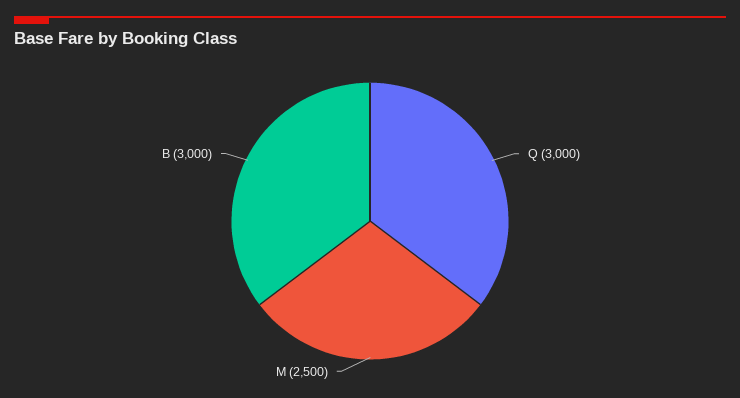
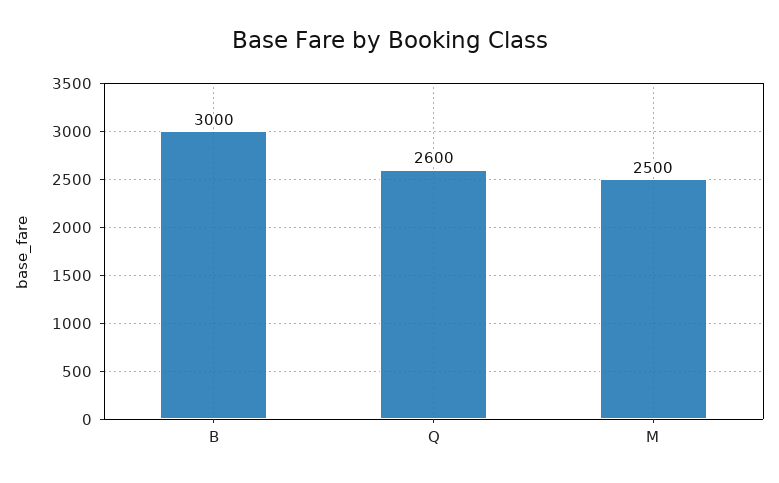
Q: 3000 -> 2600

